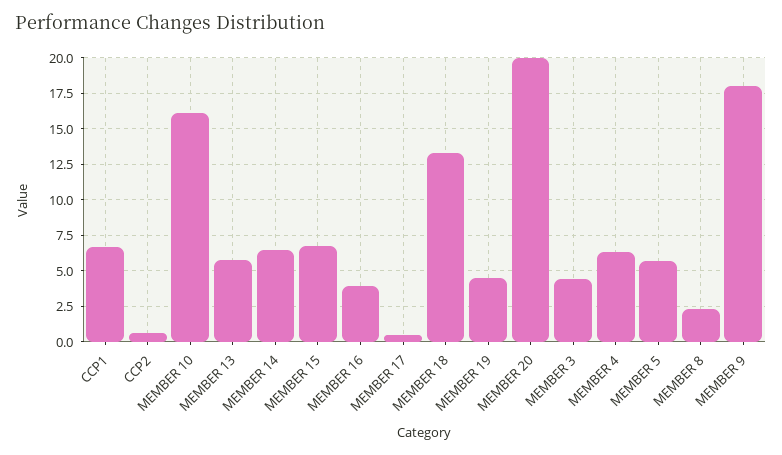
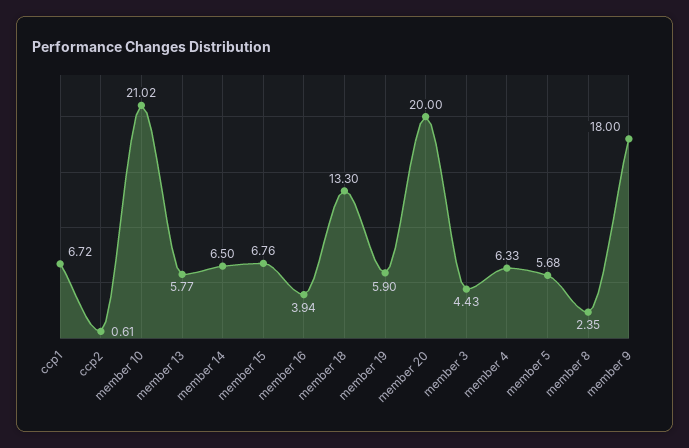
MEMBER 10: 16 -> 21.02
MEMBER 17: 0.5 -> none
MEMBER 19: 4.5 -> 5.9

